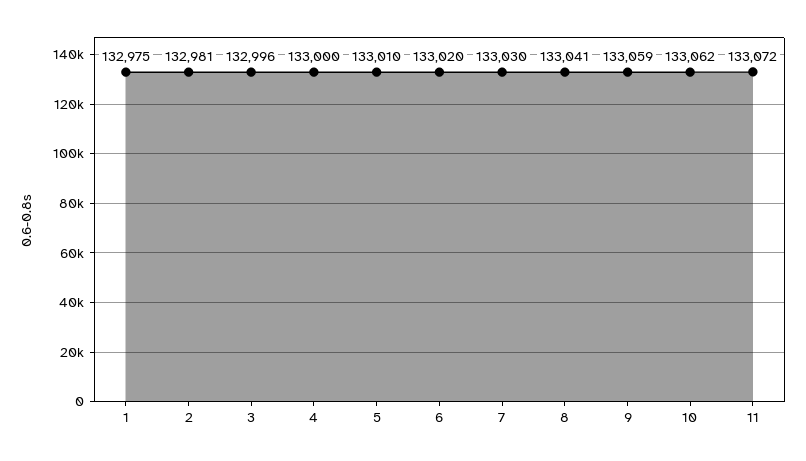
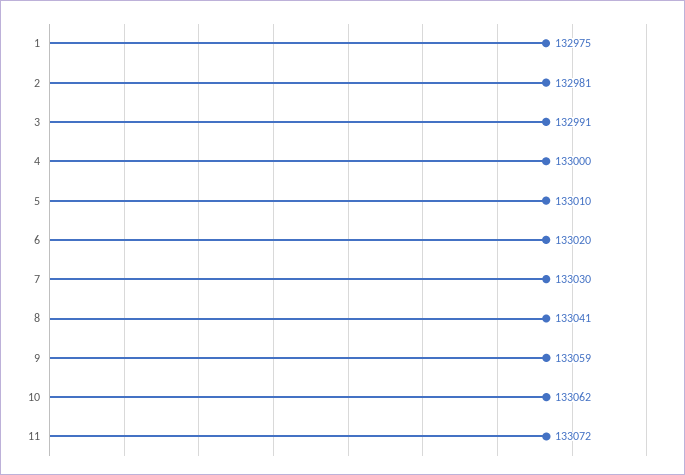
3: 132996 -> 132991

